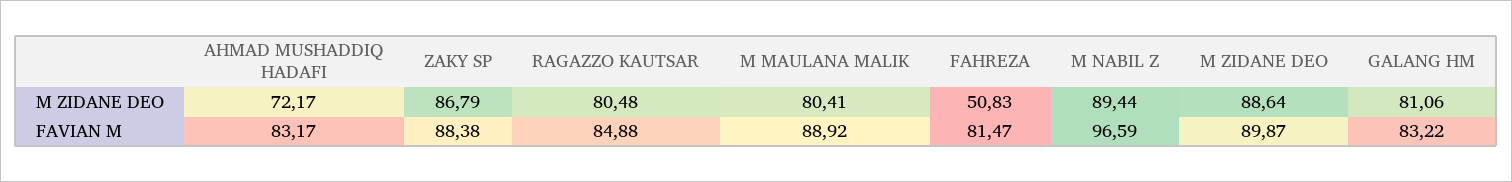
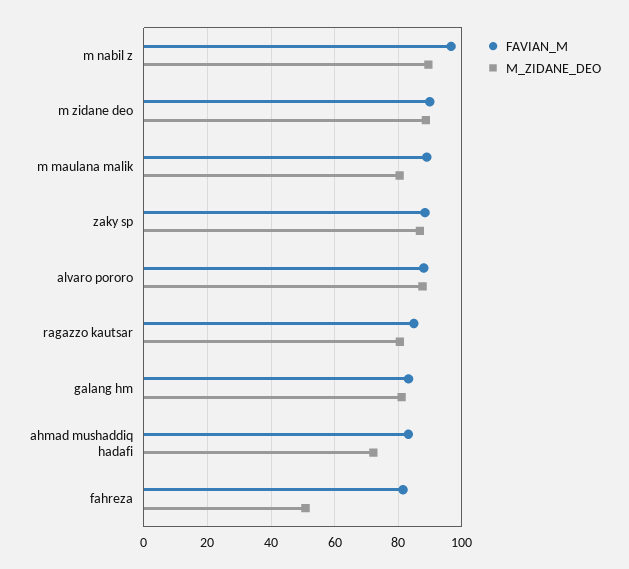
FAVIAN M, alvaro pororo: none -> 88
M ZIDANE DEO, alvaro pororo: none -> 88

